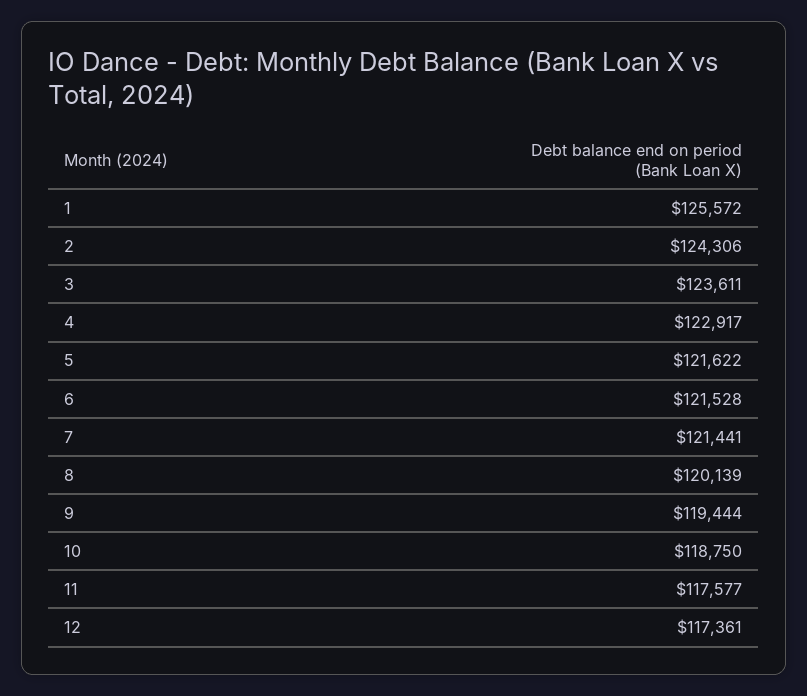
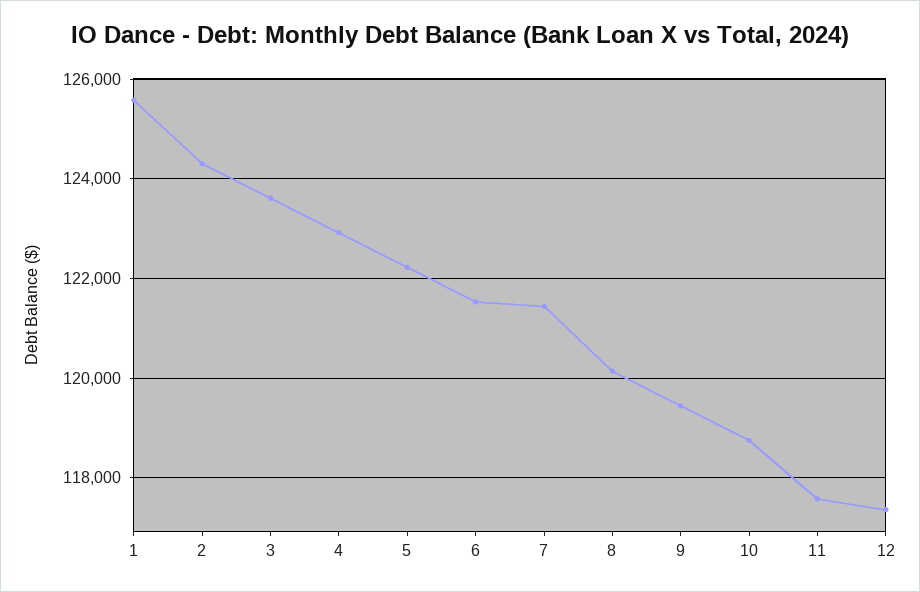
5: 121622 -> 122200

